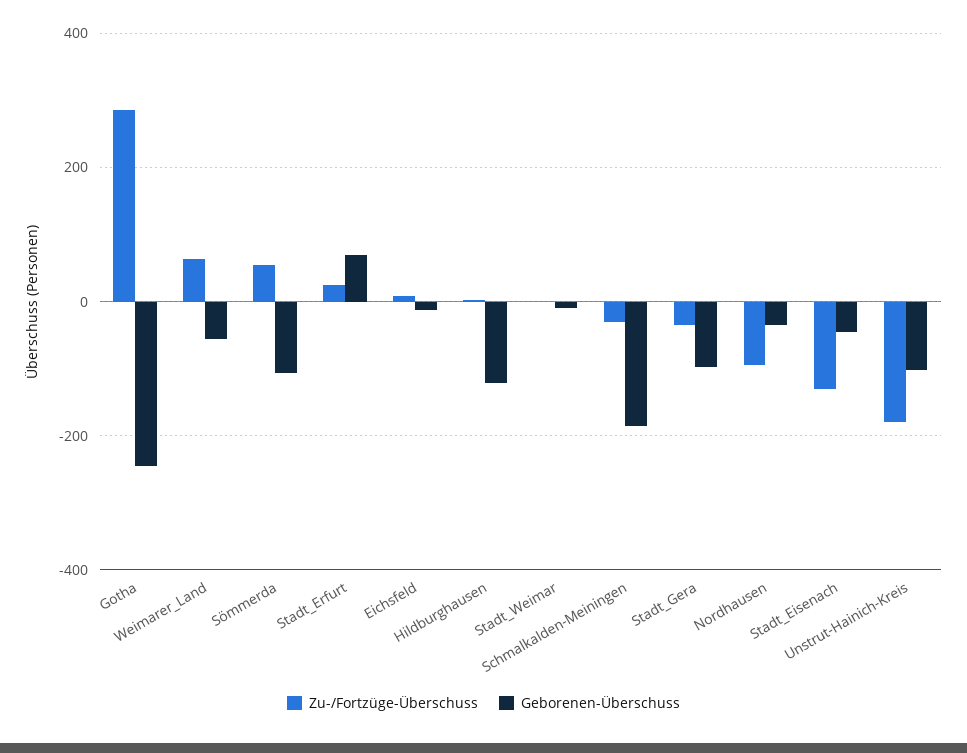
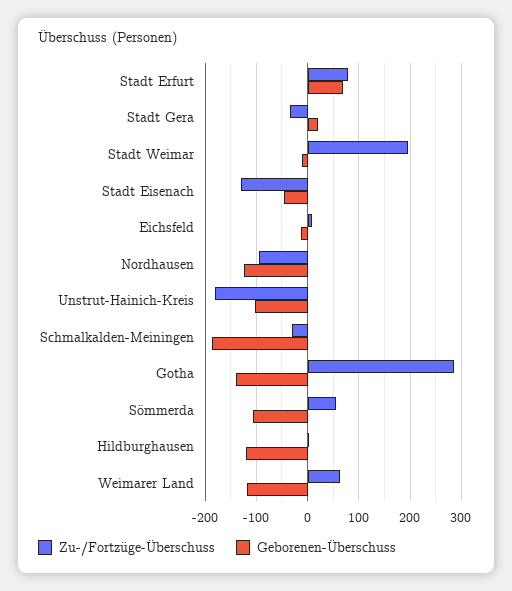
Geborenen-Überschuss, Gotha: -240 -> -140
Geborenen-Überschuss, Weimarer_Land: -60 -> -120
Zu-/Fortzüge-Überschuss, Stadt_Erfurt: 20 -> 80
Zu-/Fortzüge-Überschuss, Stadt_Weimar: 0 -> 200
Geborenen-Überschuss, Stadt_Gera: -100 -> 20
Geborenen-Überschuss, Nordhausen: -40 -> -120

